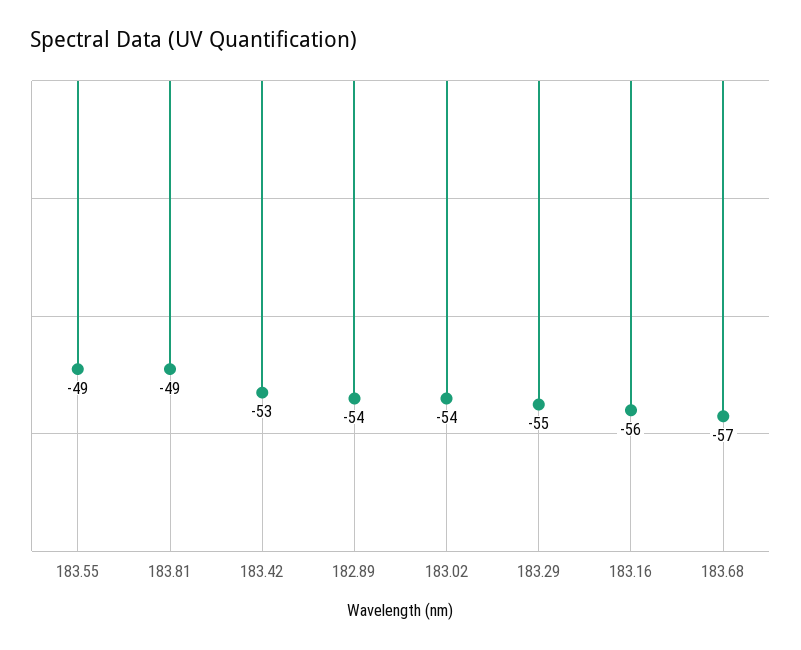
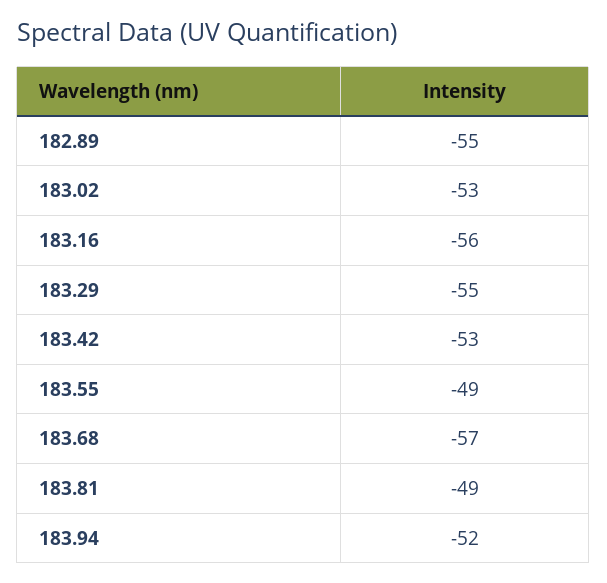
182.89: -54 -> -55
183.02: -54 -> -53
183.94: none -> -52

